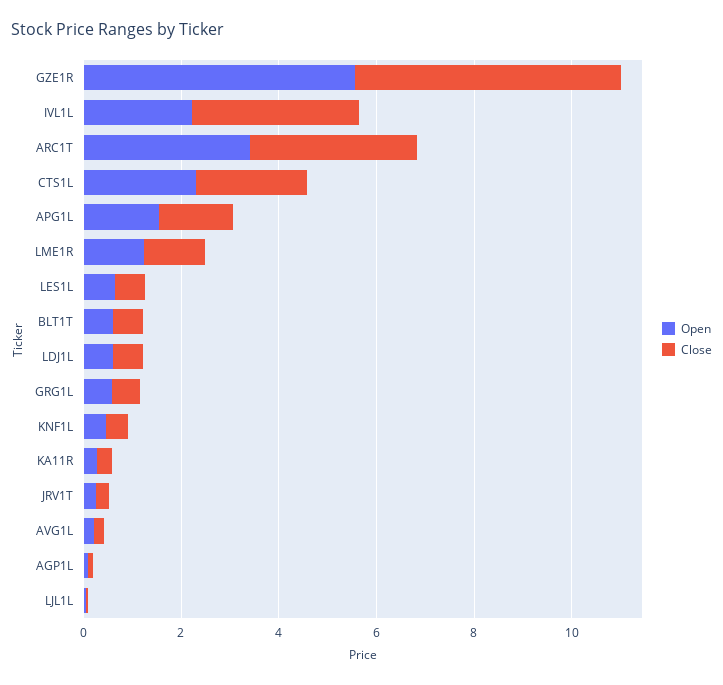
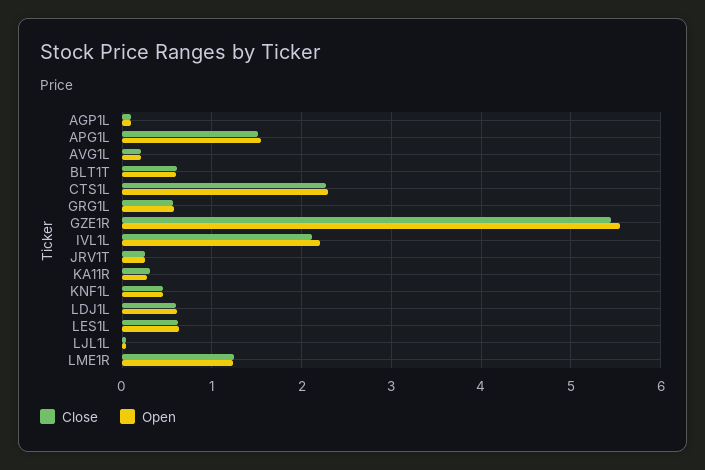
Close, IVL1L: 3.5 -> 2.1
Open, ARC1T: 3.5 -> none
Close, ARC1T: 3.5 -> none

